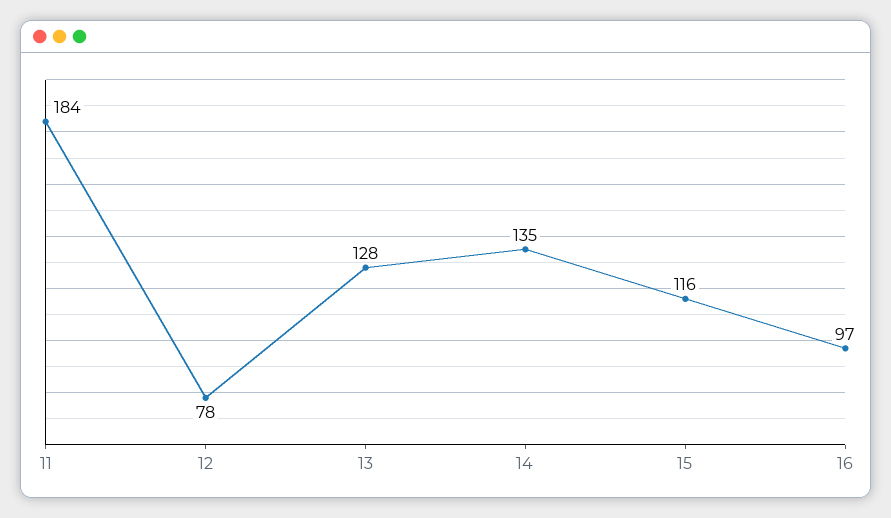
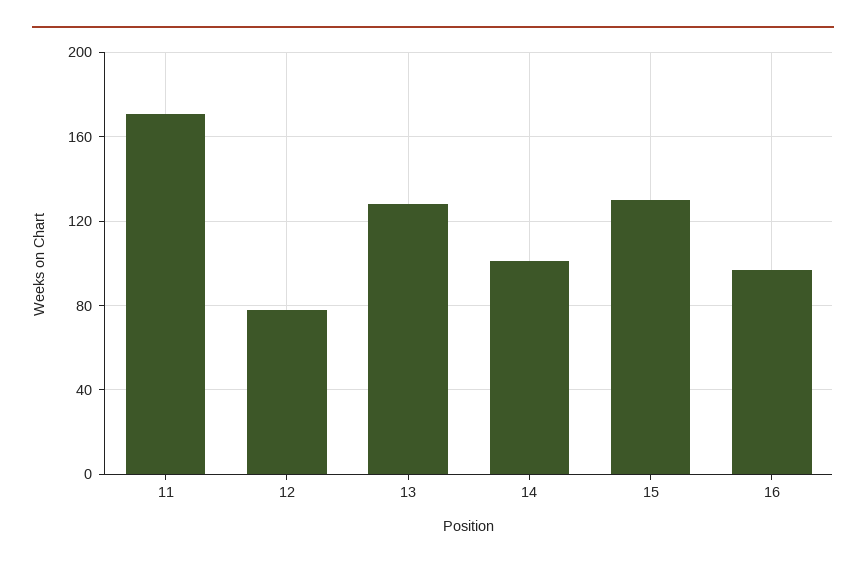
11: 184 -> 170
14: 135 -> 100
15: 116 -> 130

